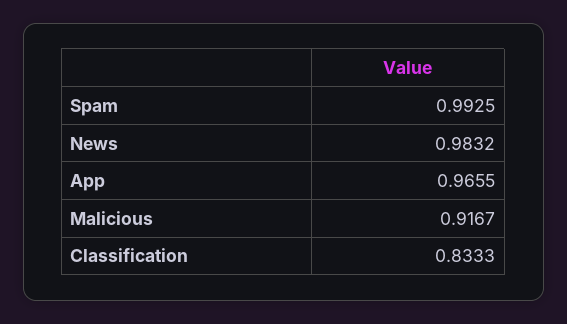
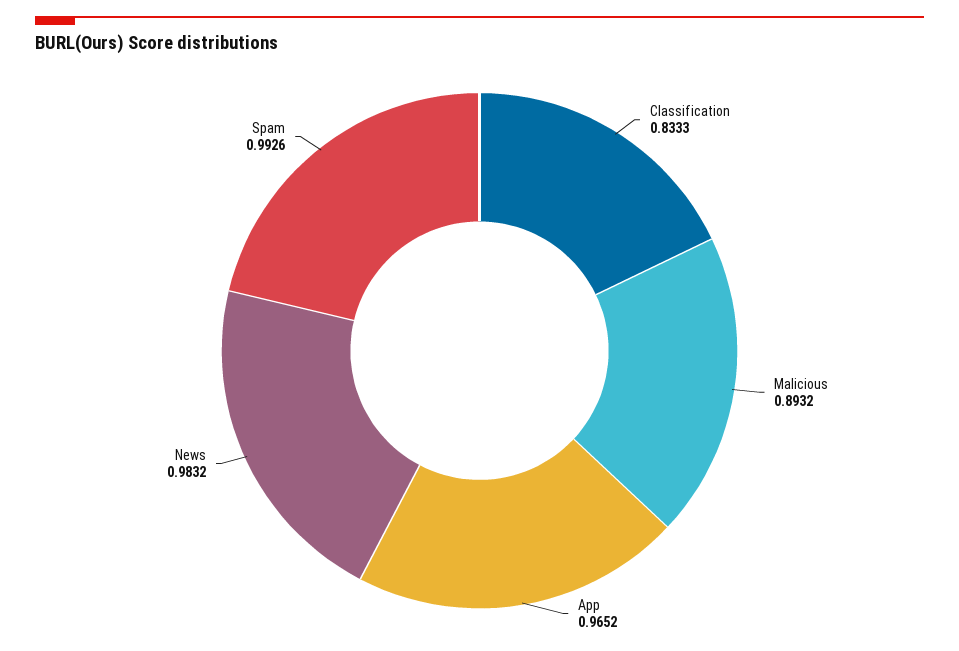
Spam: 0.9925 -> 0.9926
App: 0.9655 -> 0.9652
Malicious: 0.9167 -> 0.8932

